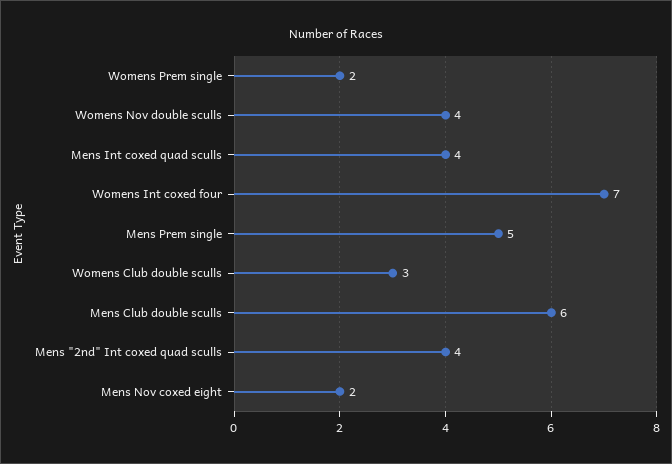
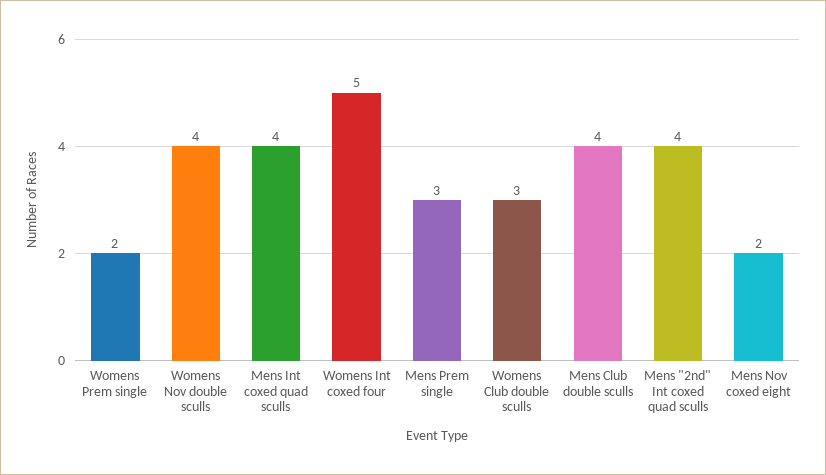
Womens Int coxed four: 7 -> 5
Mens Prem single: 5 -> 3
Mens Club double sculls: 6 -> 4

